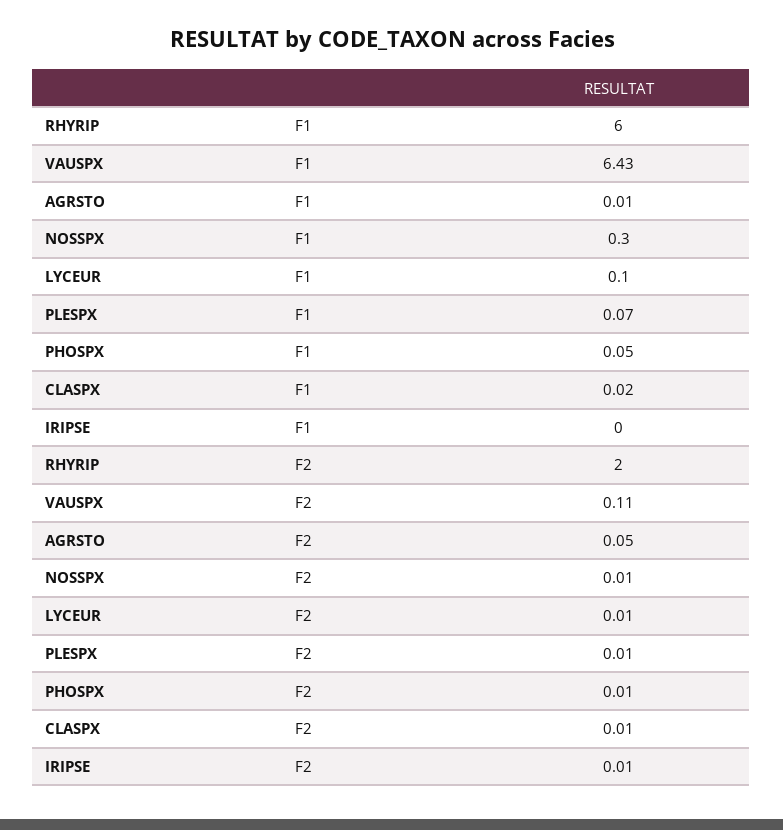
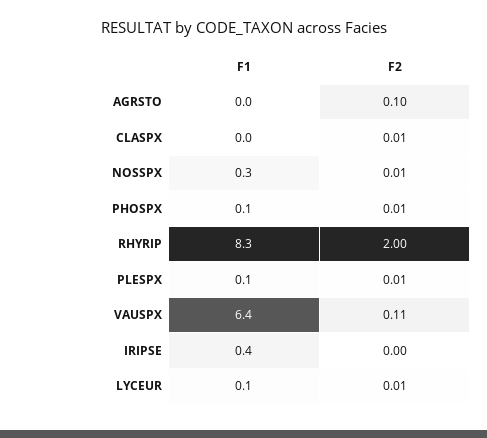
RHYRIP, F1: 6 -> 8.3
IRIPSE, F1: 0 -> 0.4
AGRSTO, F2: 0.05 -> 0.1
IRIPSE, F2: 0.01 -> 0

